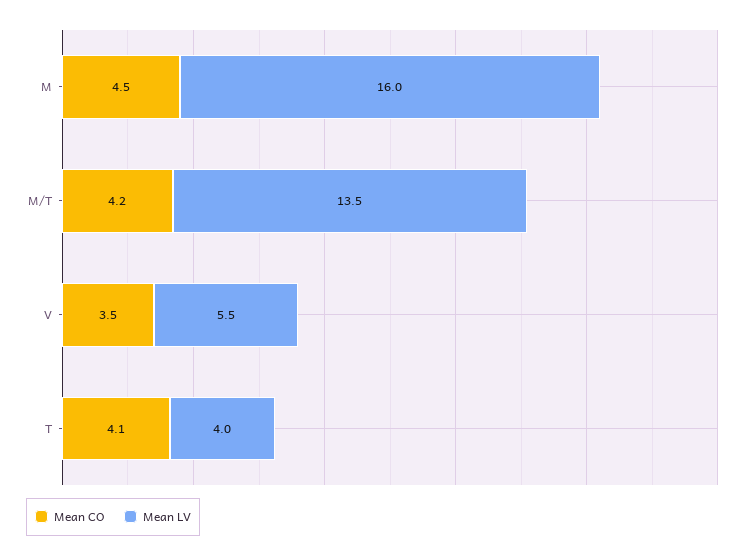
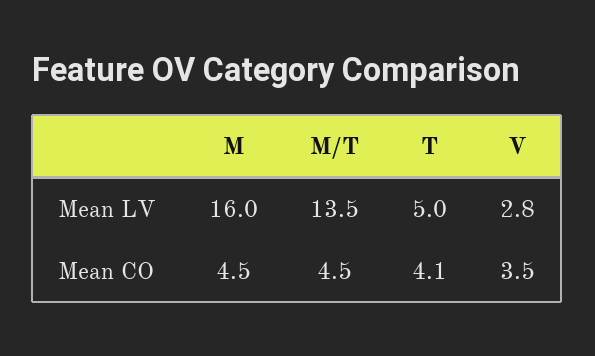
Mean CO, M/T: 4.2 -> 4.5
Mean LV, V: 5.5 -> 2.8
Mean LV, T: 4 -> 5

